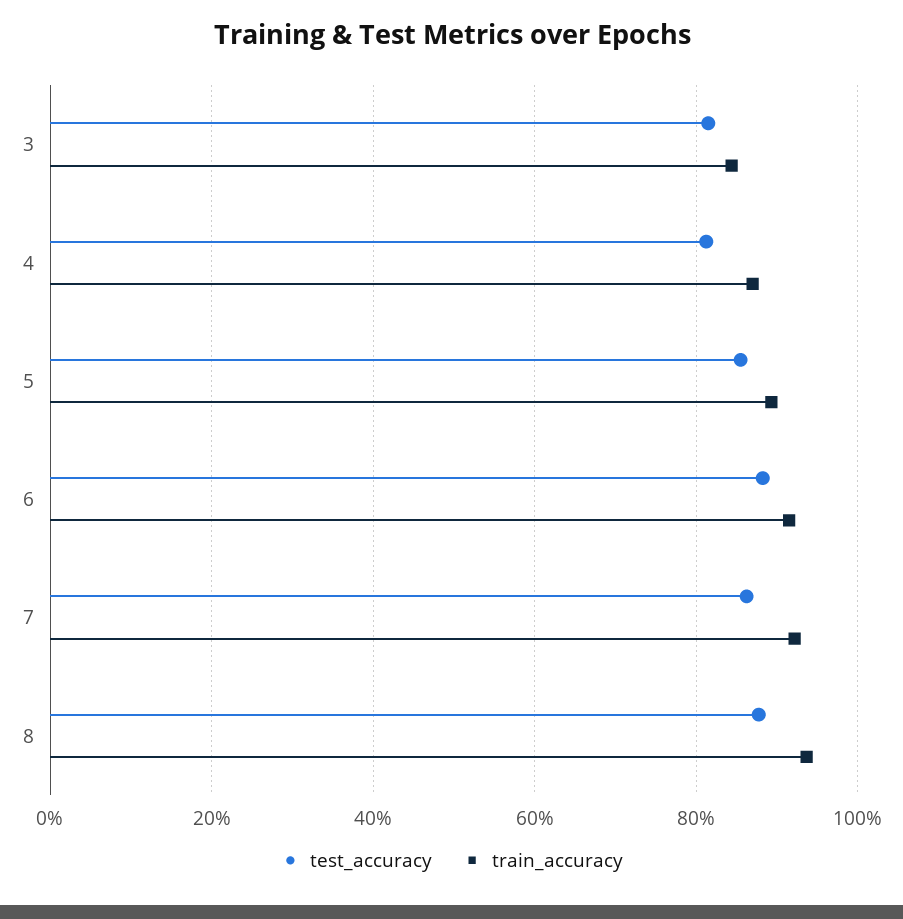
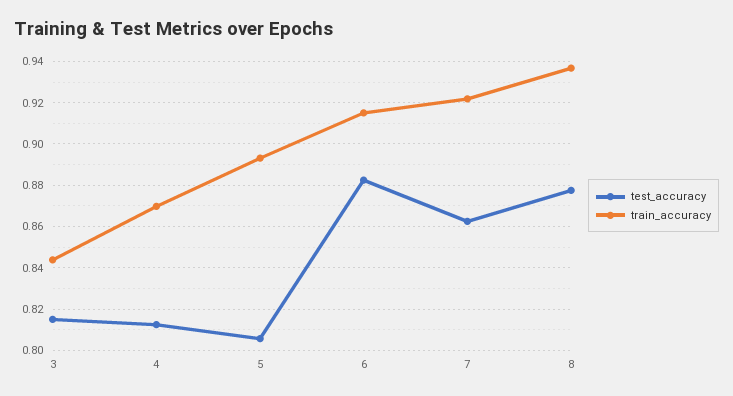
test_accuracy, 5: 0.86 -> 0.805

